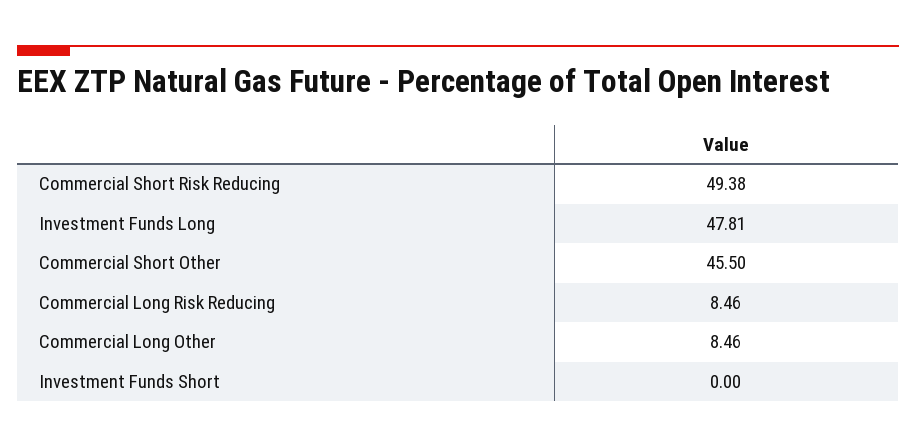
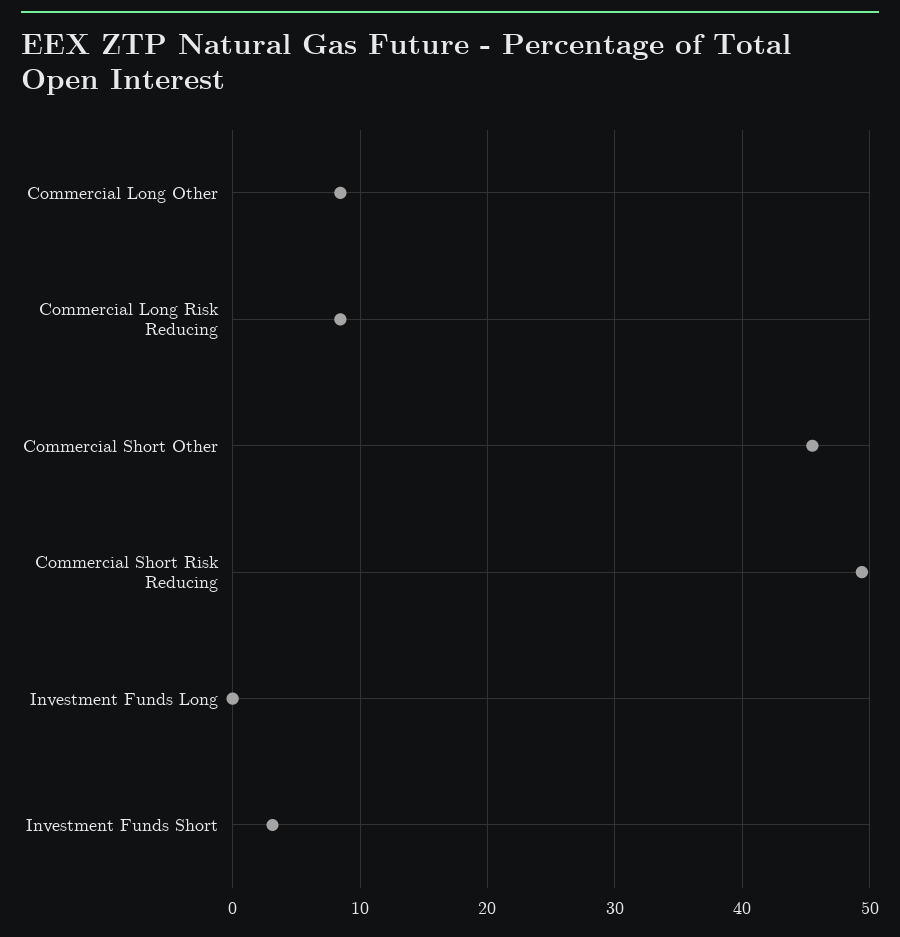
Investment Funds Long: 47.81 -> 0
Investment Funds Short: 0 -> 3

